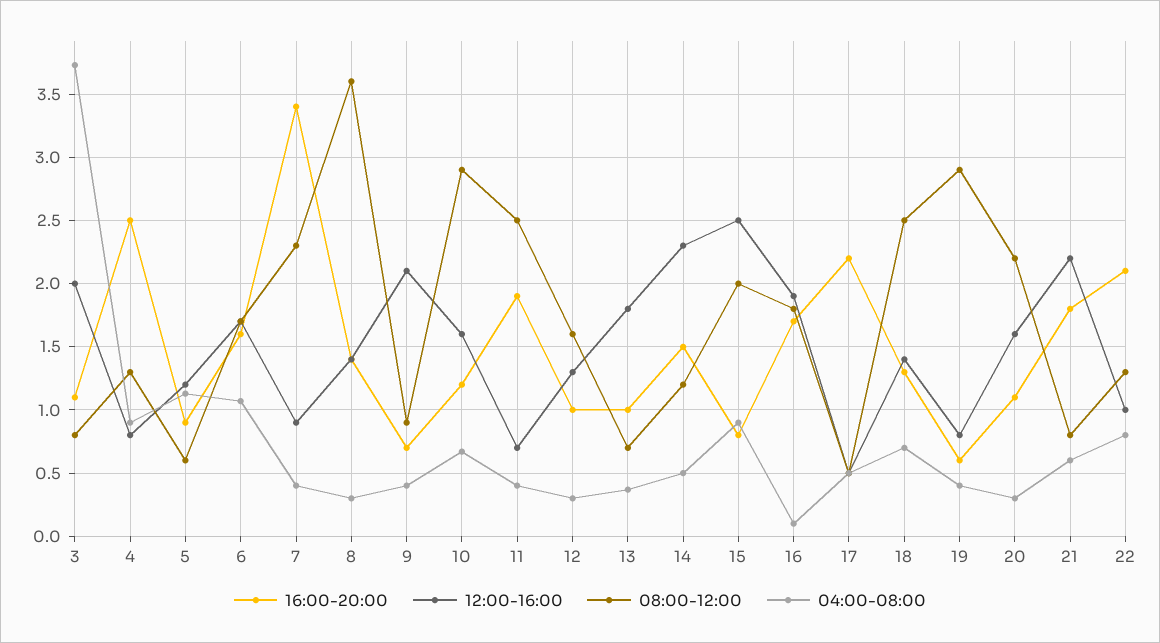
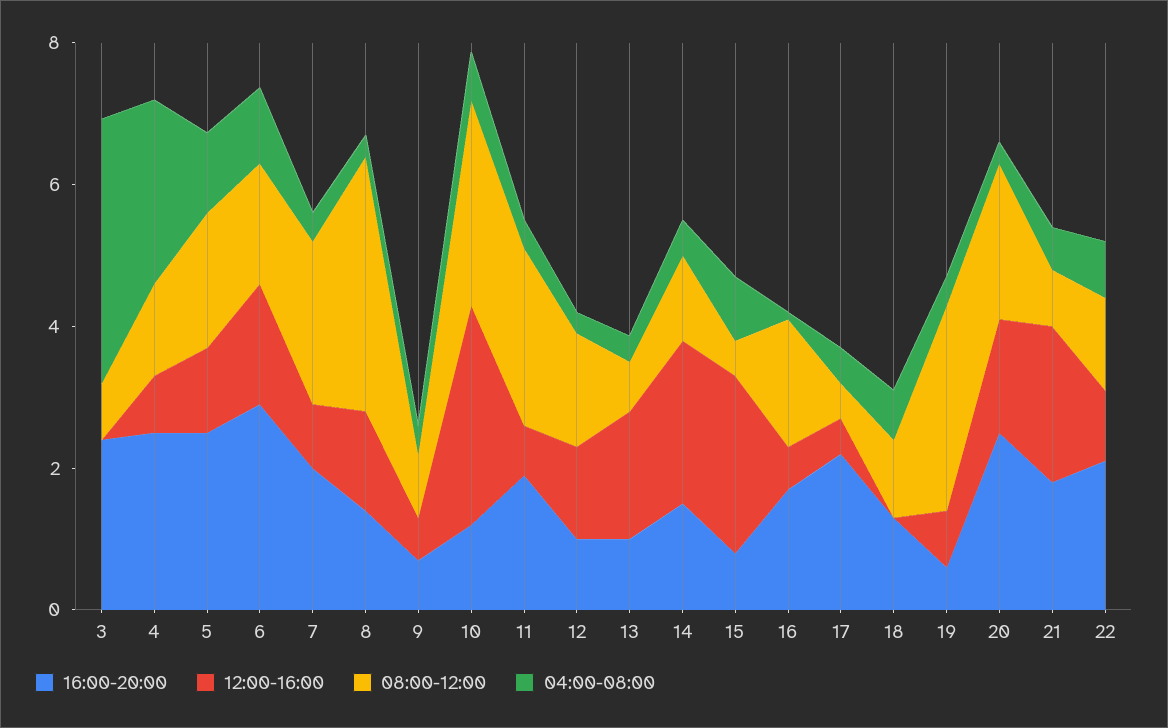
16:00-20:00, 3: 1.1 -> 2.5
12:00-16:00, 3: 2 -> 0
04:00-08:00, 4: 0.9 -> 2.5
16:00-20:00, 5: 0.9 -> 2.5
08:00-12:00, 5: 0.6 -> 2
16:00-20:00, 6: 1.6 -> 3
16:00-20:00, 7: 3.4 -> 2
12:00-16:00, 9: 2.1 -> 0.5
12:00-16:00, 10: 1.6 -> 3
08:00-12:00, 15: 2 -> 0.5
12:00-16:00, 16: 1.9 -> 0.5
12:00-16:00, 18: 1.4 -> 0
08:00-12:00, 18: 2.5 -> 1
16:00-20:00, 20: 1.1 -> 2.5

